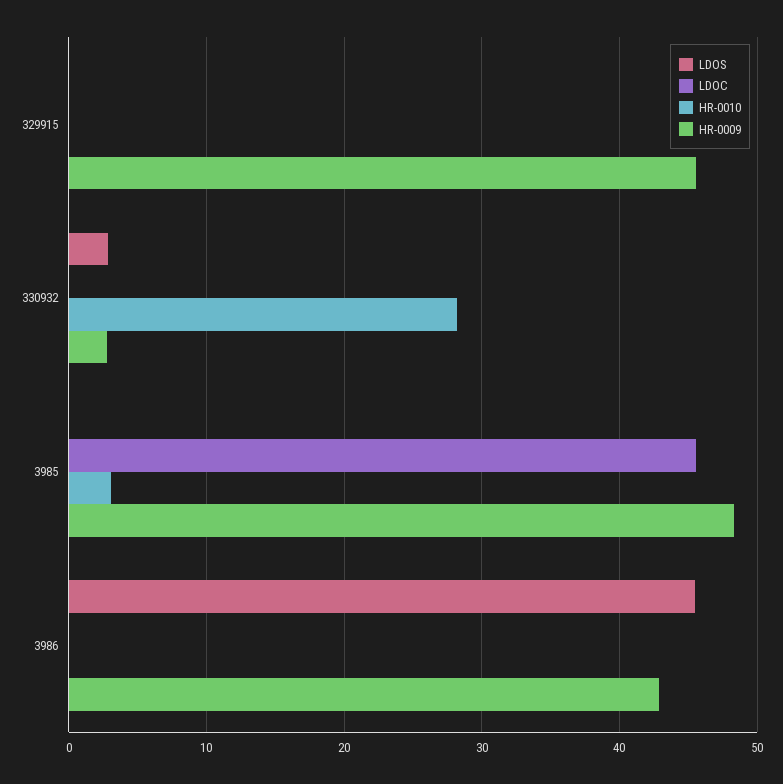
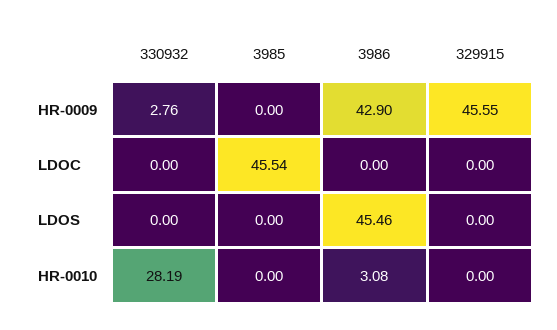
LDOS, 330932: 3 -> 0
HR-0010, 3985: 3 -> 0
HR-0009, 3985: 48 -> 0
HR-0010, 3986: 0 -> 3.08

